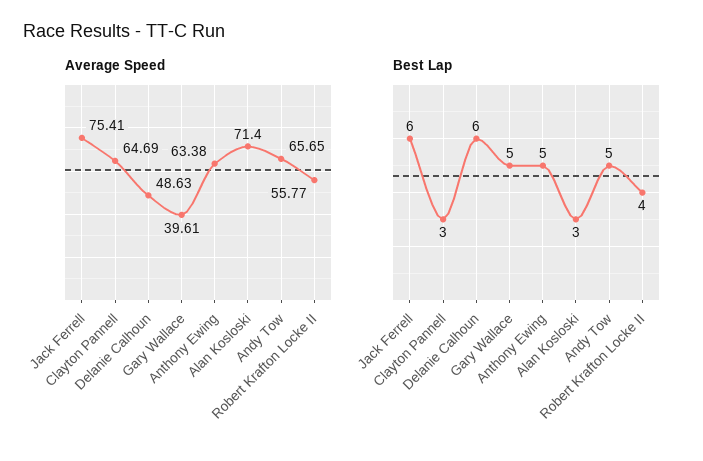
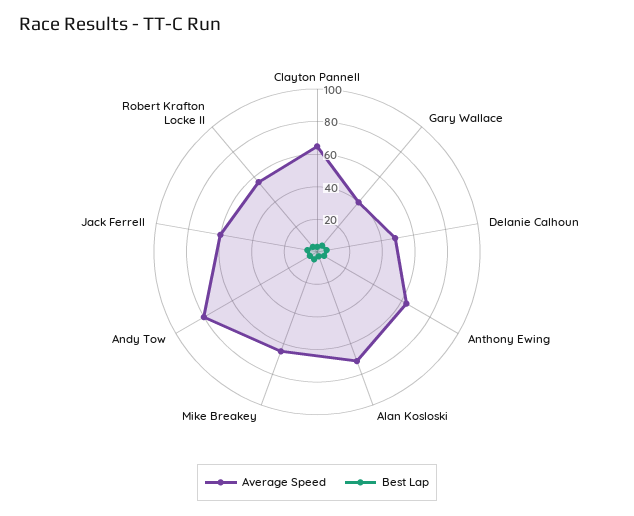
Average Speed, Jack Ferrell: 75.41 -> 60
Average Speed, Andy Tow: 65.65 -> 80
Average Speed, Mike Breakey: none -> 65
Best Lap, Mike Breakey: none -> 5

